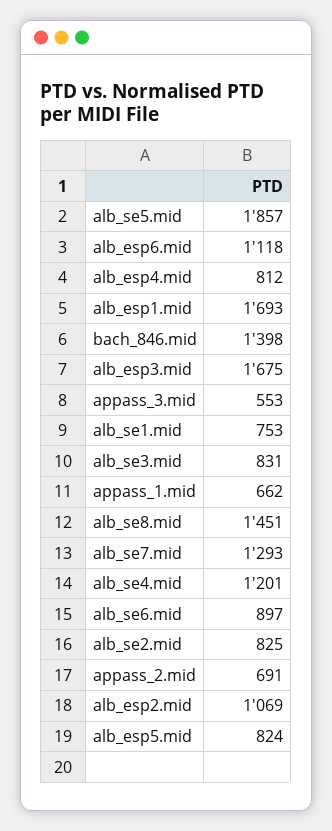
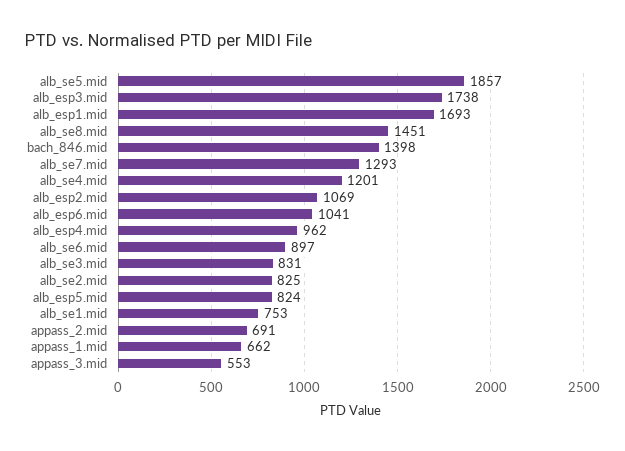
alb_esp6.mid: 1118 -> 1041
alb_esp4.mid: 812 -> 962
alb_esp3.mid: 1675 -> 1738

